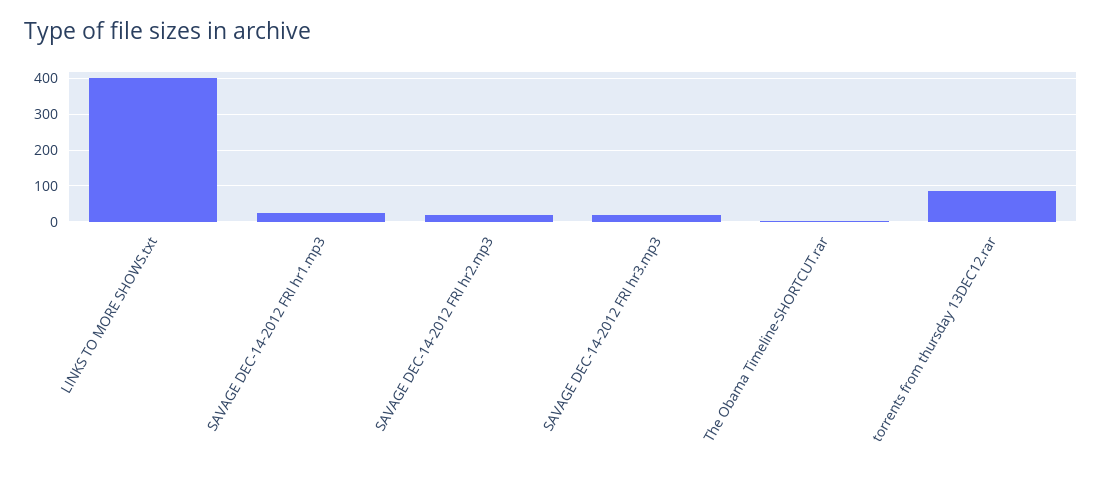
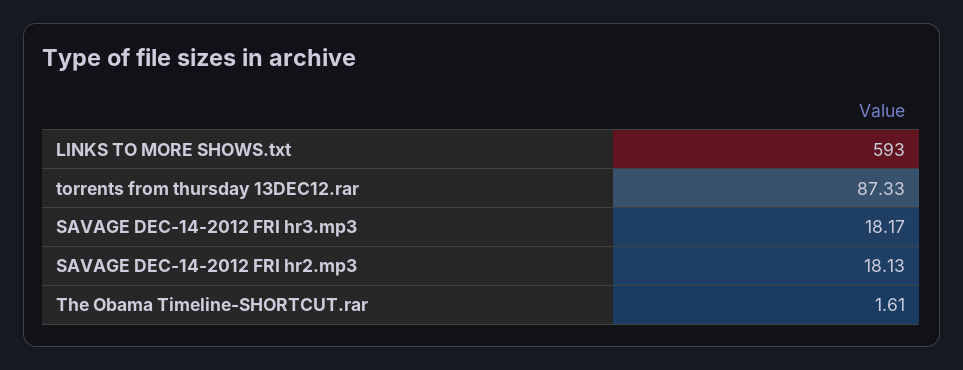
LINKS TO MORE SHOWS.txt: 400 -> 593
SAVAGE DEC-14-2012 FRI hr1.mp3: 20 -> none

